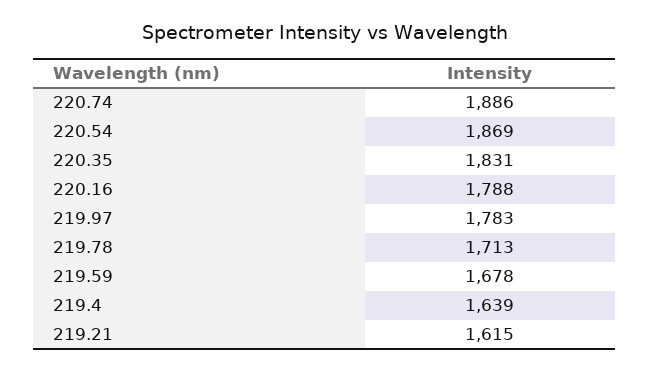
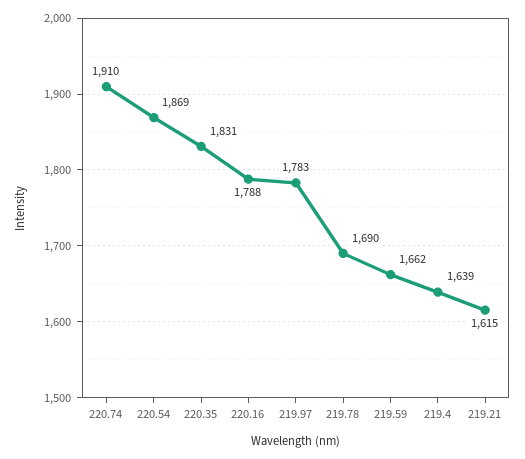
220.74: 1886 -> 1910
219.78: 1713 -> 1690
219.59: 1678 -> 1662

